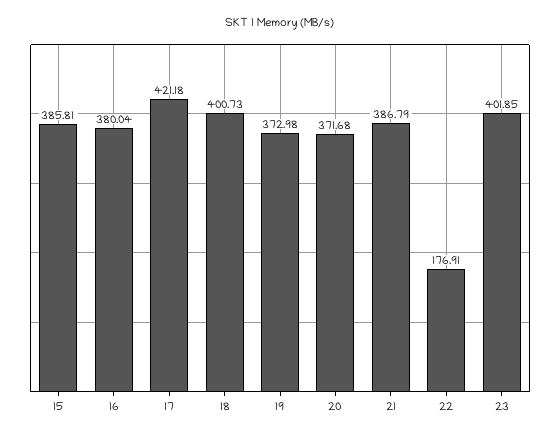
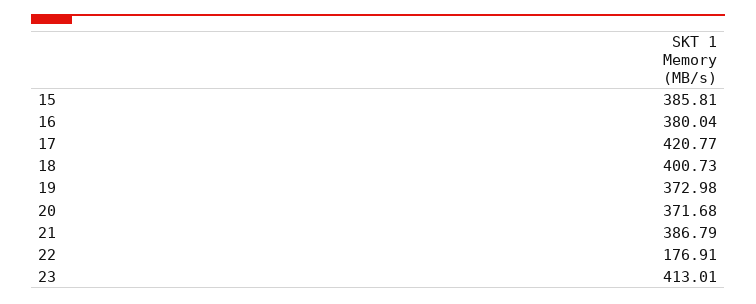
17: 421.18 -> 420.77
23: 401.85 -> 413.01

